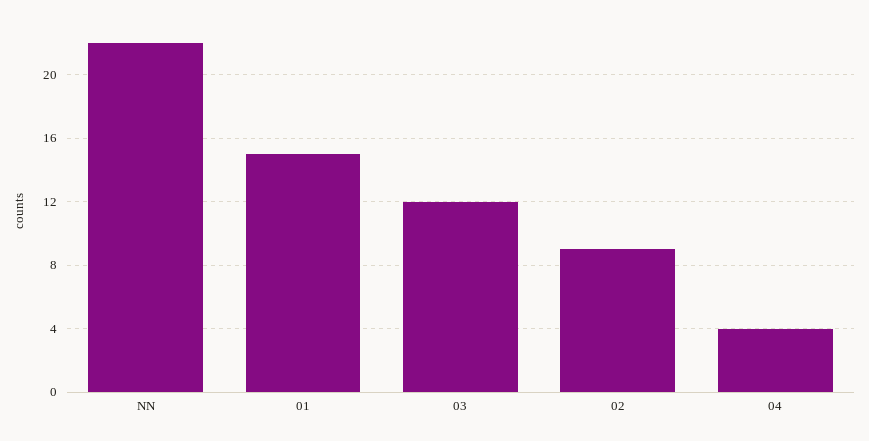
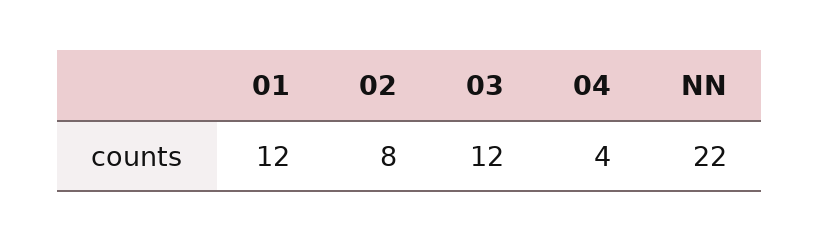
01: 15 -> 12
02: 9 -> 8

